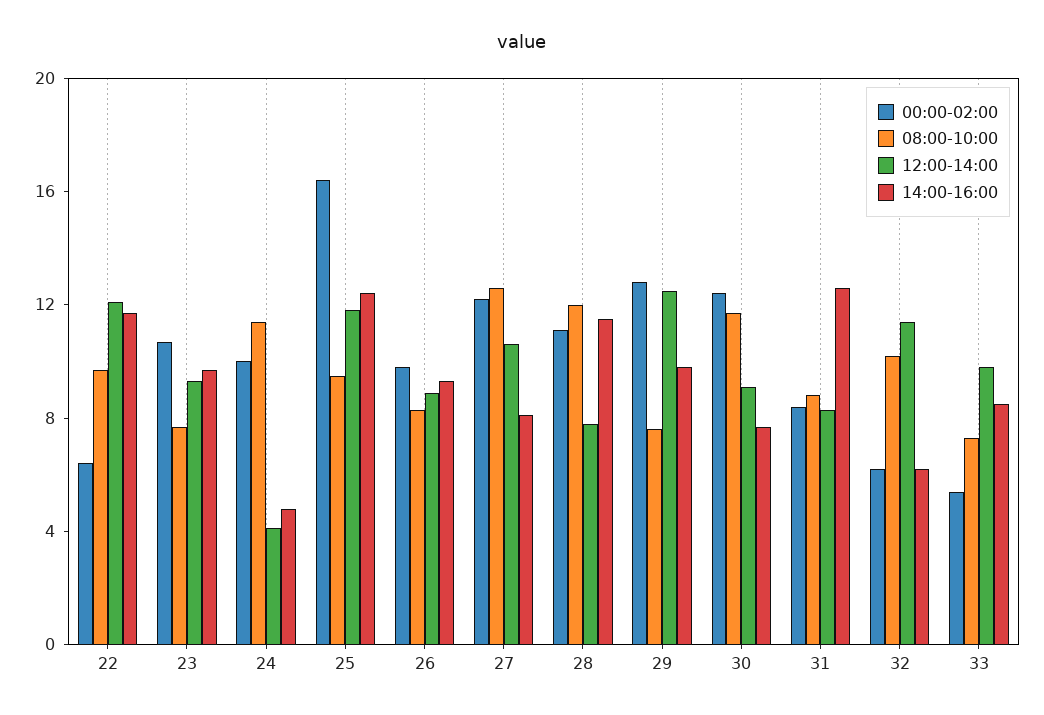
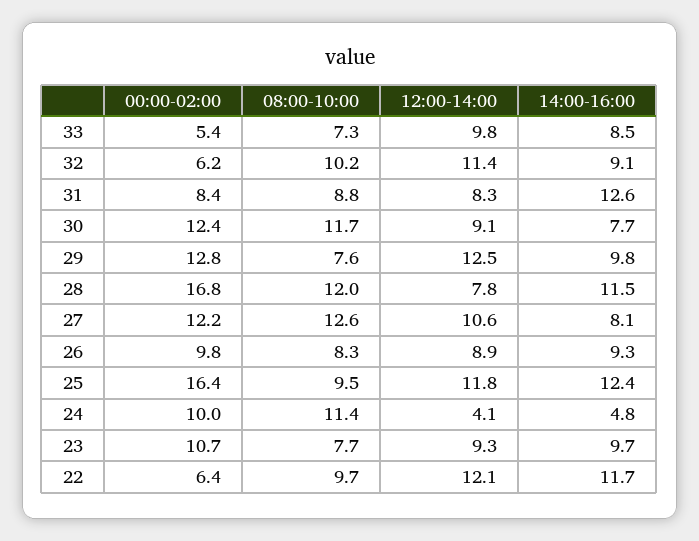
00:00-02:00, 28: 11 -> 16.8
14:00-16:00, 32: 6 -> 9.1

